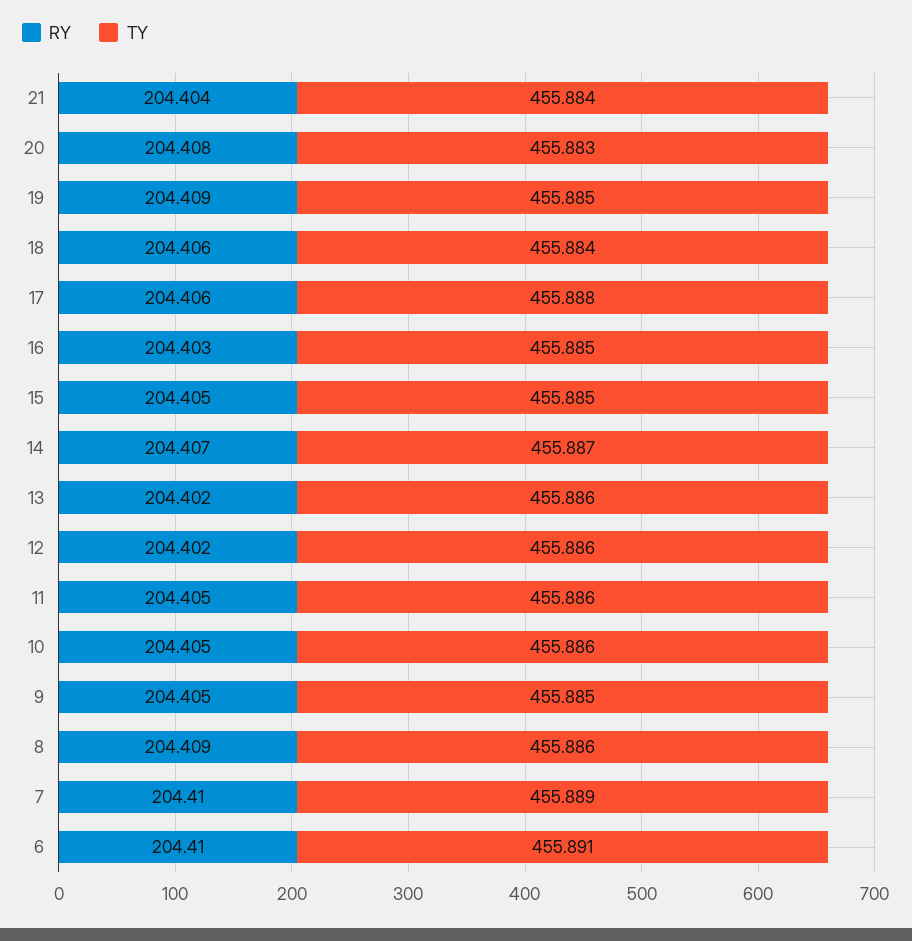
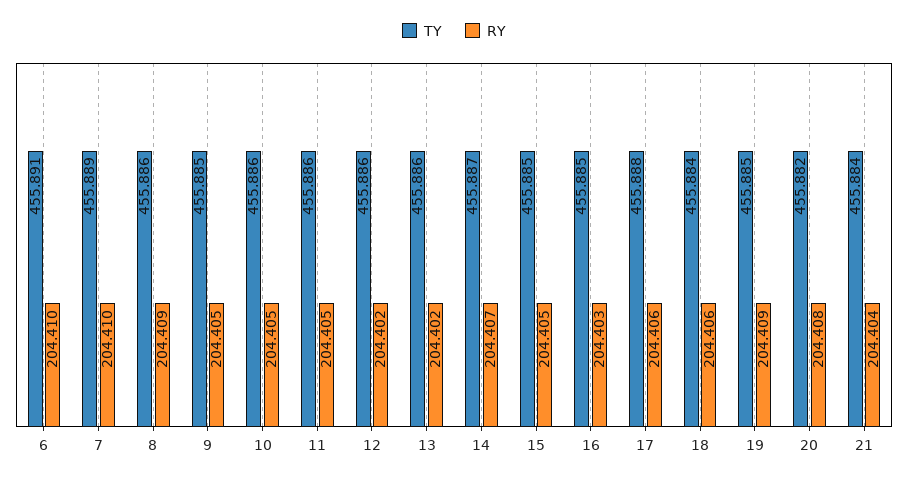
TY, 20: 455.883 -> 455.882

